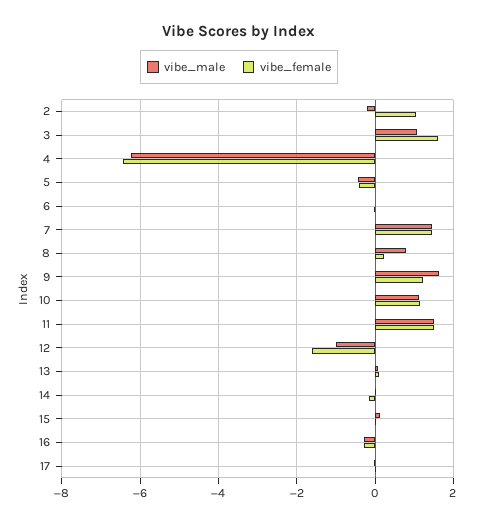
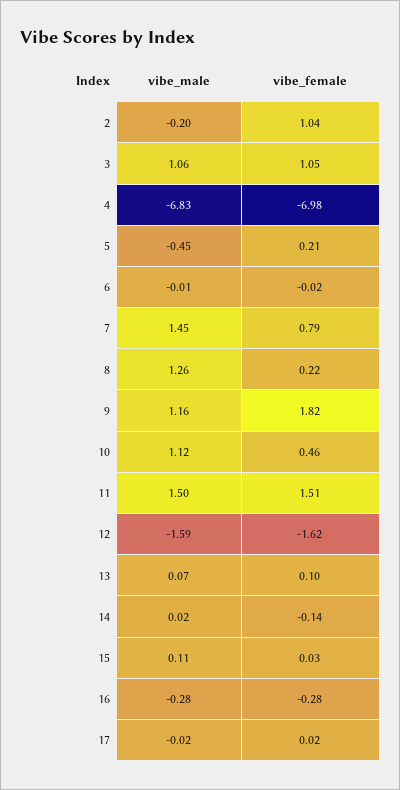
vibe_female, 3: 1.6 -> 1.05
vibe_male, 4: -6.2 -> -6.83
vibe_female, 4: -6.4 -> -6.98
vibe_female, 5: -0.4 -> 0.21
vibe_female, 7: 1.4 -> 0.79
vibe_male, 8: 0.8 -> 1.26
vibe_male, 9: 1.6 -> 1.16
vibe_female, 9: 1.2 -> 1.82
vibe_female, 10: 1.2 -> 0.46
vibe_male, 12: -1 -> -1.59

